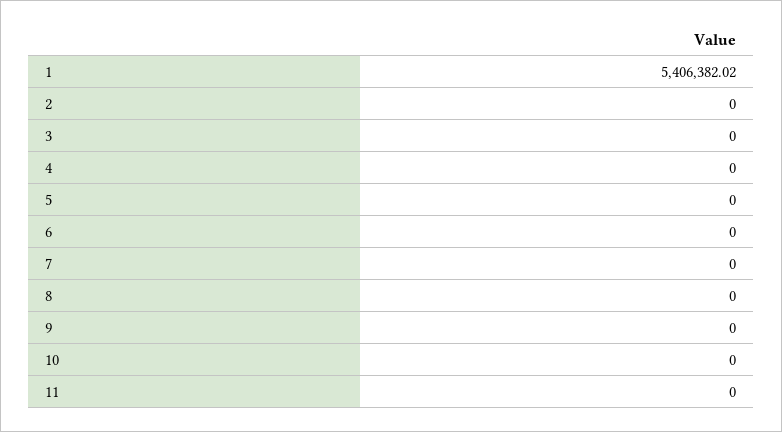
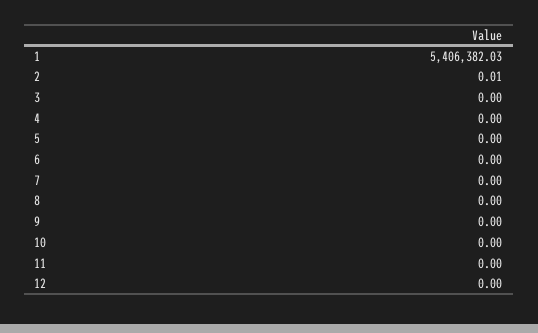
1: 5406382.02 -> 5406382.03
2: 0 -> 0.01
12: none -> 0

